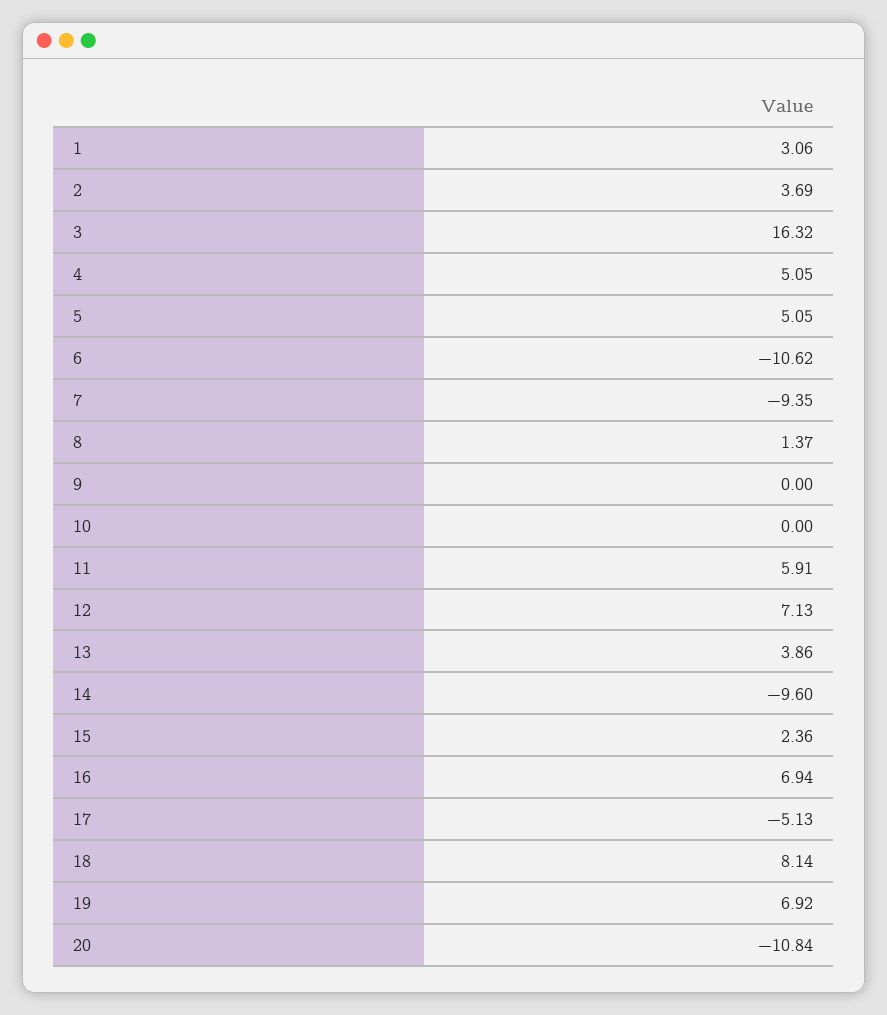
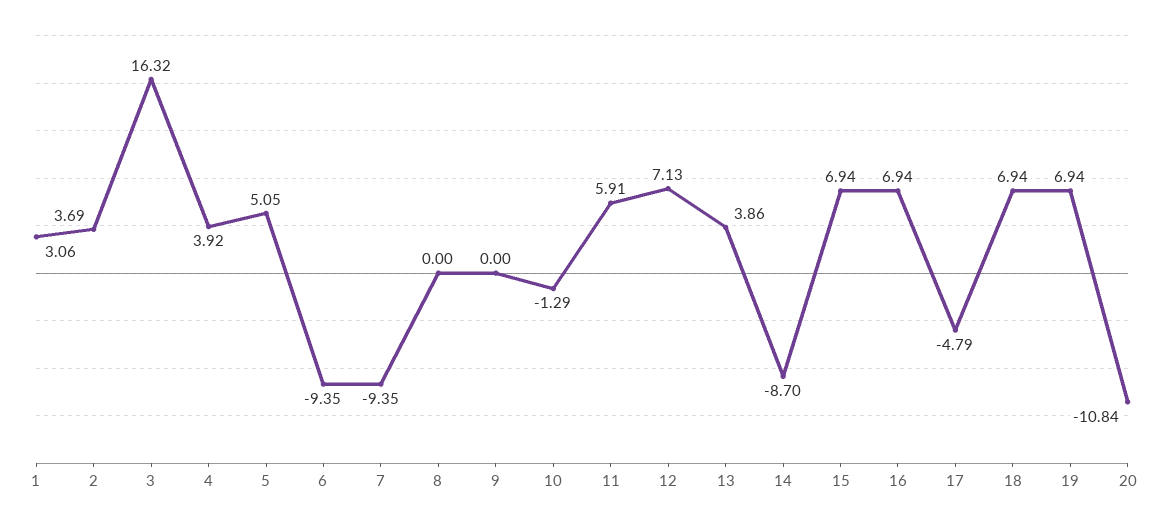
4: 5.05 -> 3.92
6: -10.62 -> -9.35
8: 1.37 -> 0
10: 0 -> -1.29
14: -9.6 -> -8.7
15: 2.36 -> 6.94
17: -5.13 -> -4.79
18: 8.14 -> 6.94
19: 6.92 -> 6.94

